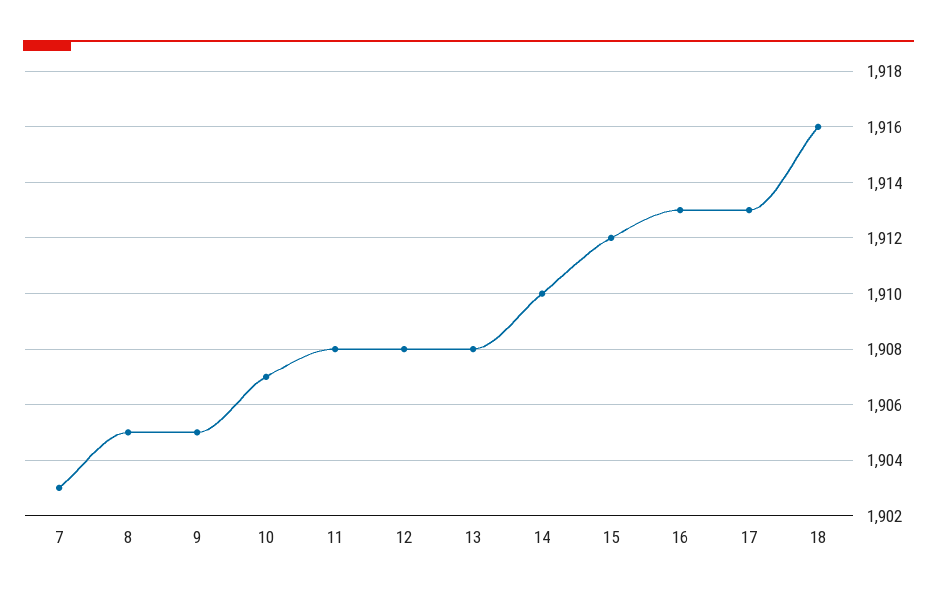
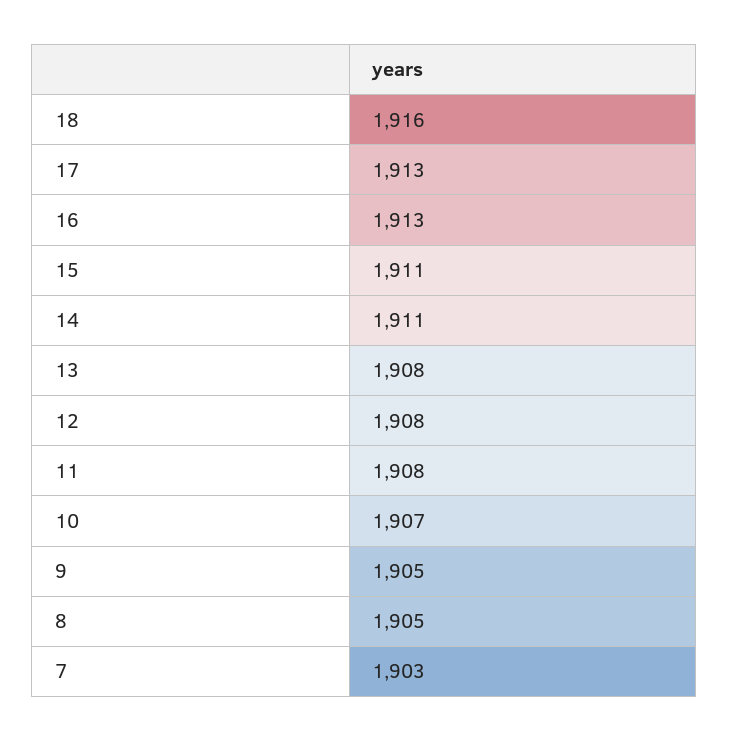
14: 1910 -> 1911
15: 1912 -> 1911

